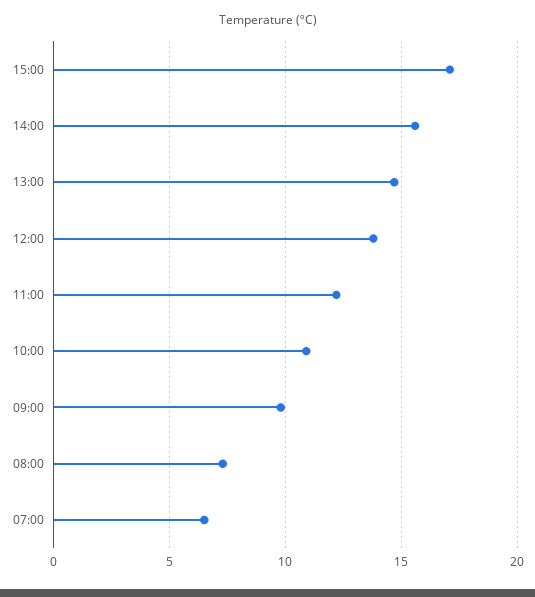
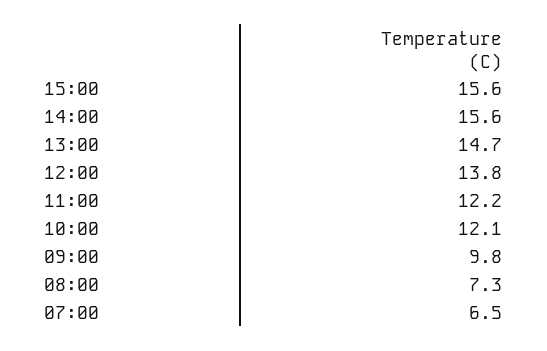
15:00: 17 -> 15.6
10:00: 11 -> 12.1

